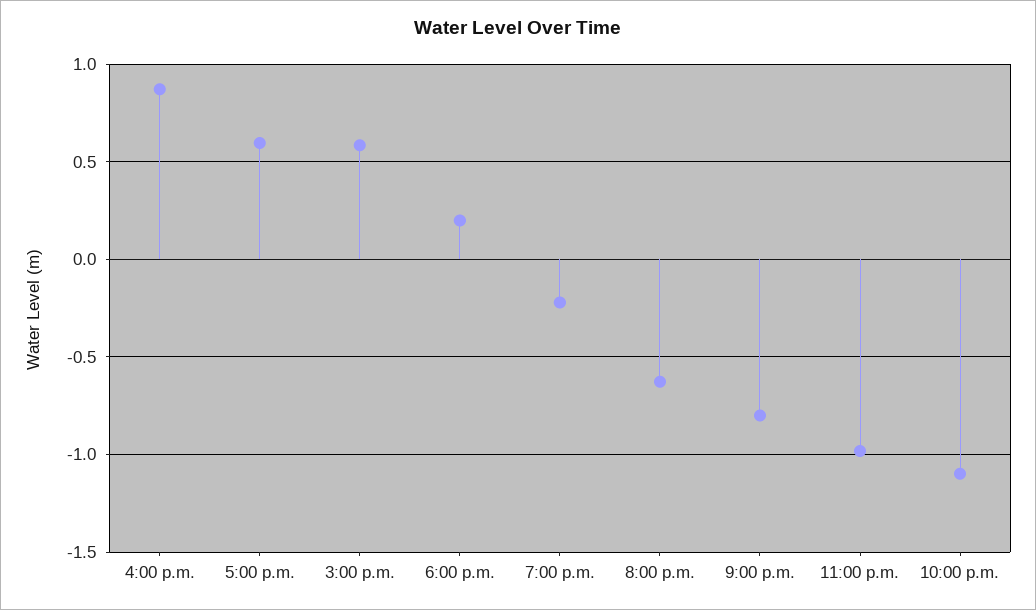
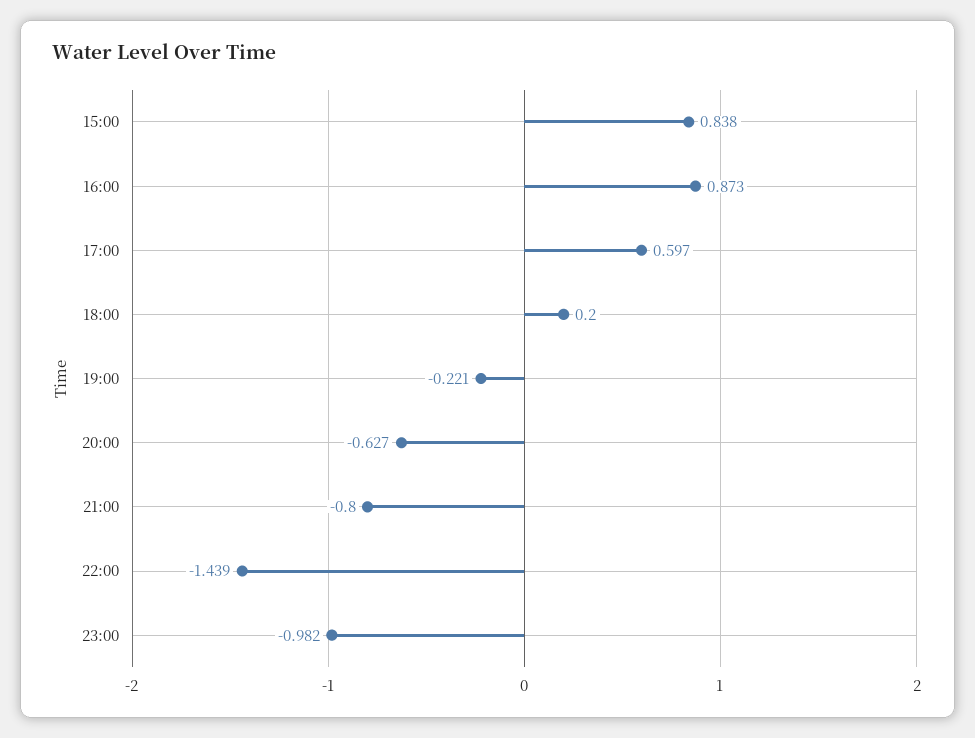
3:00 p.m.: 0.6 -> 0.838
10:00 p.m.: -1.1 -> -1.439

